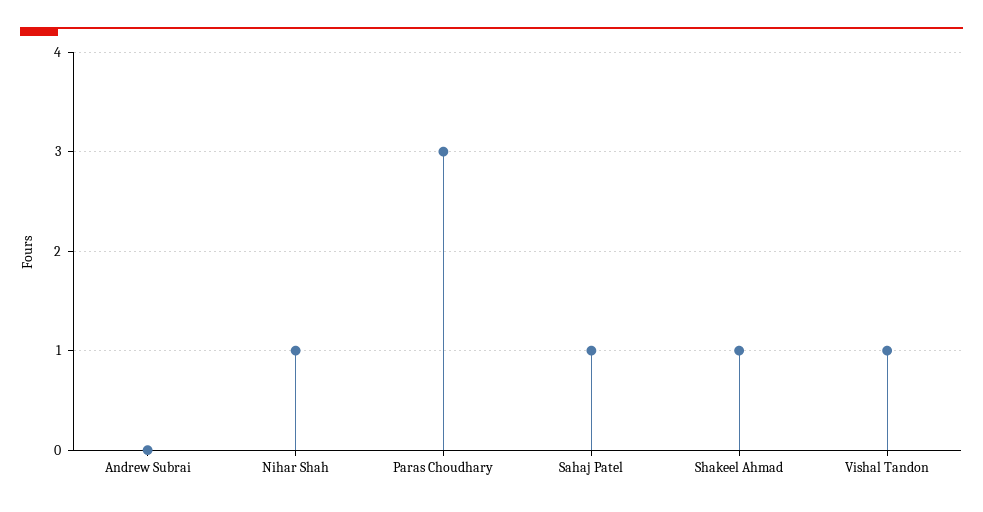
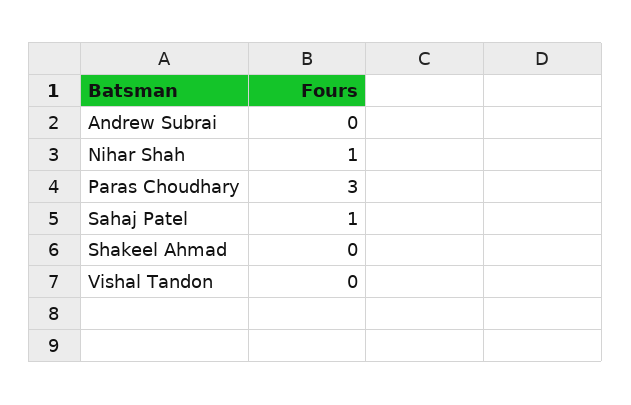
Shakeel Ahmad: 1 -> 0
Vishal Tandon: 1 -> 0

